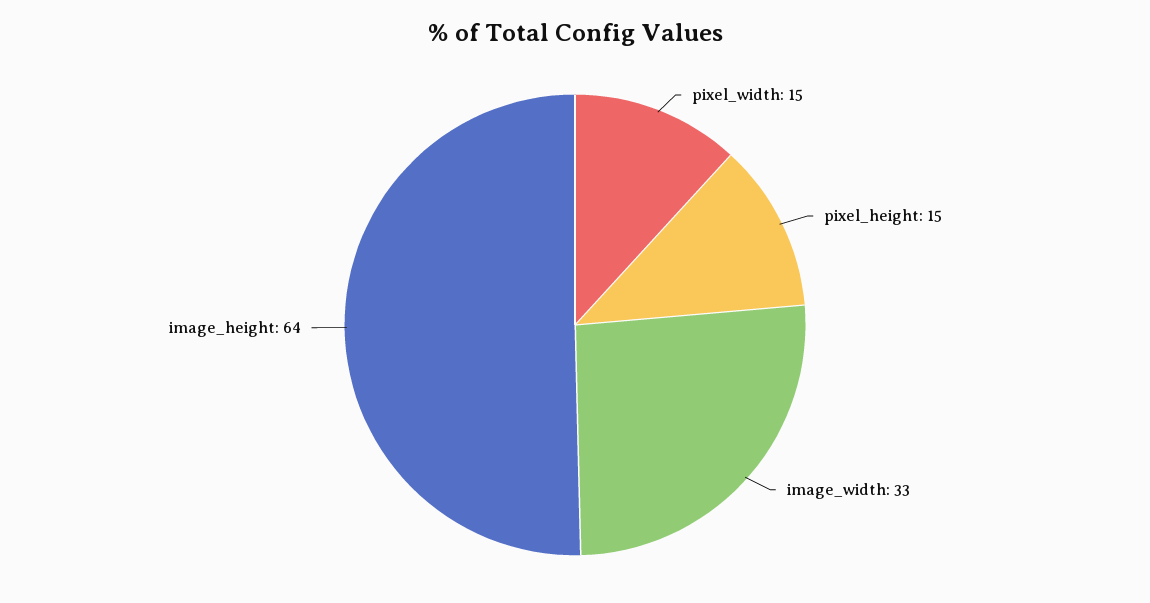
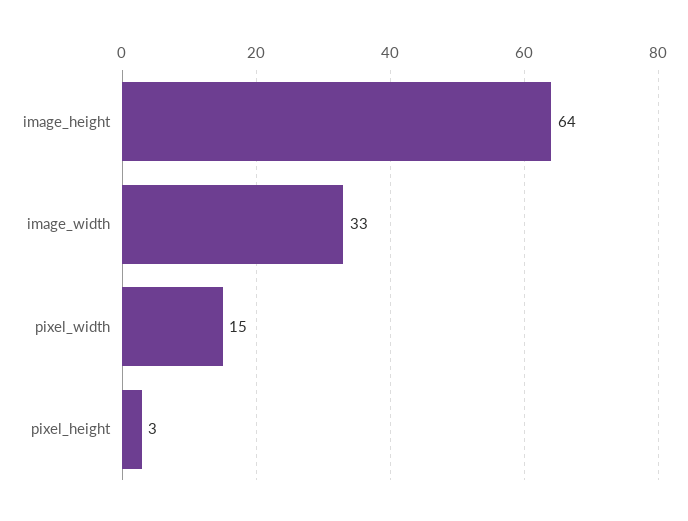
pixel_height: 15 -> 3

